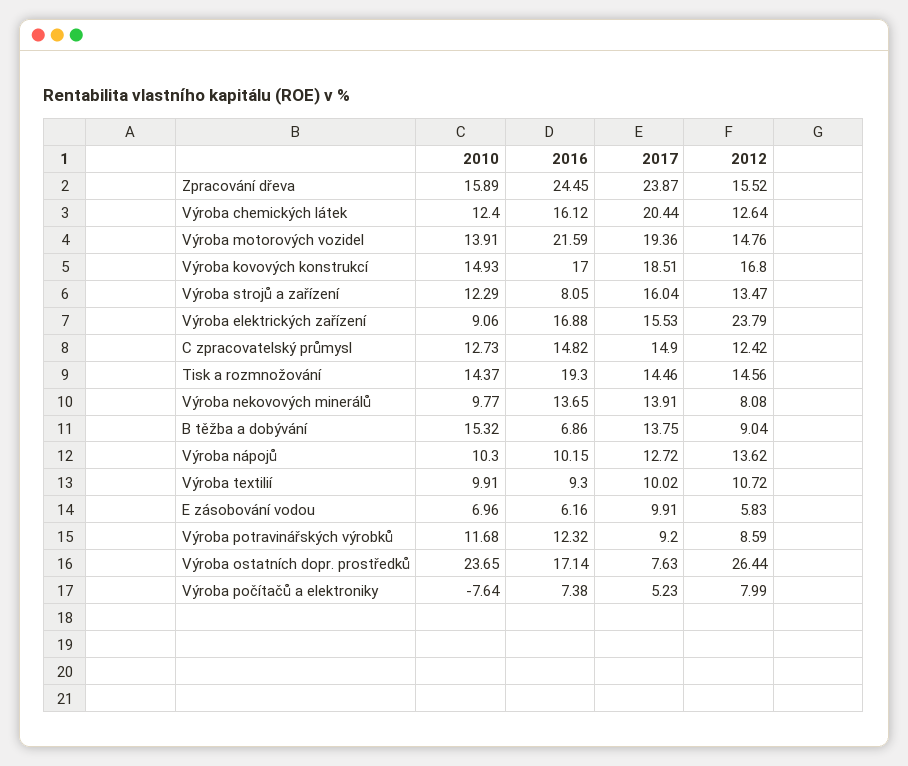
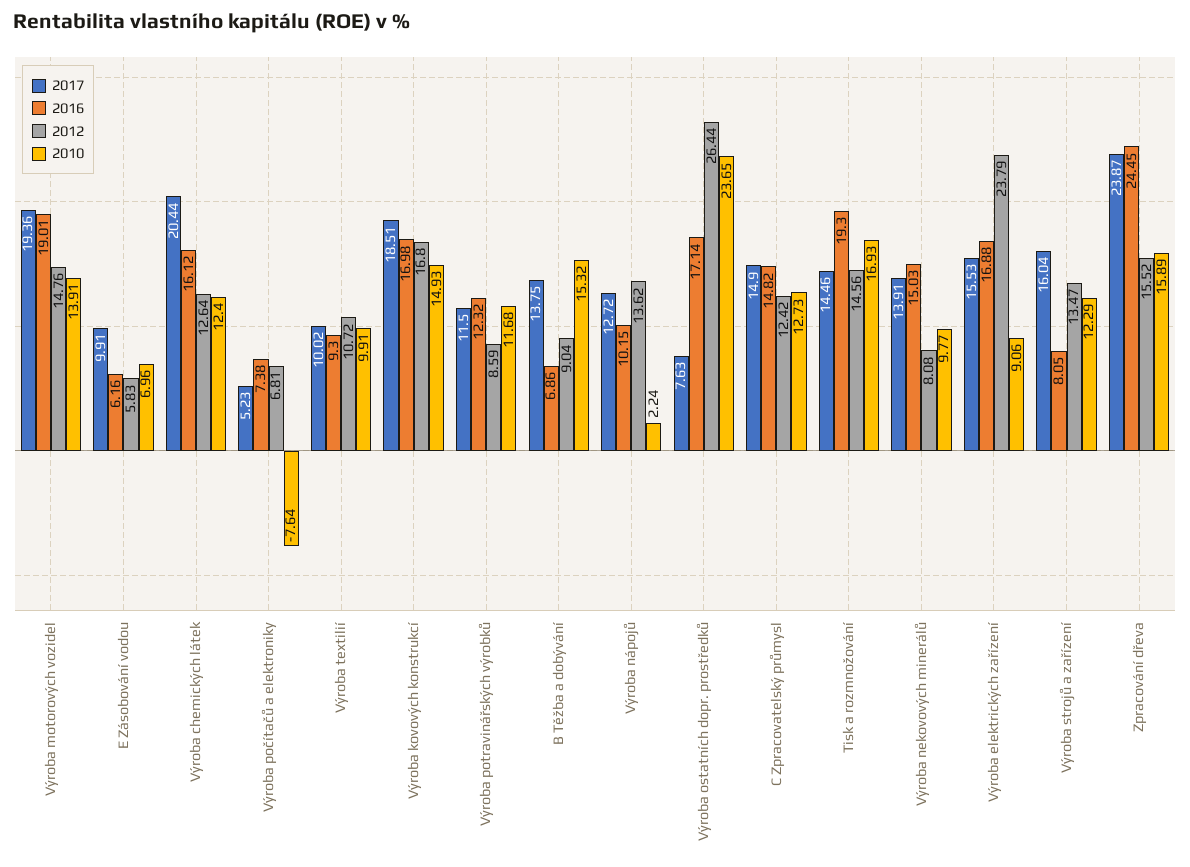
2016, Výroba motorových vozidel: 21.59 -> 19.01
2016, Výroba kovových konstrukcí: 17 -> 16.98
2010, Tisk a rozmnožování: 14.37 -> 16.93
2016, Výroba nekovových minerálů: 13.65 -> 15.03
2010, Výroba nápojů: 10.3 -> 2.24
2017, Výroba potravinářských výrobků: 9.2 -> 11.5
2012, Výroba počítačů a elektroniky: 7.99 -> 6.81

